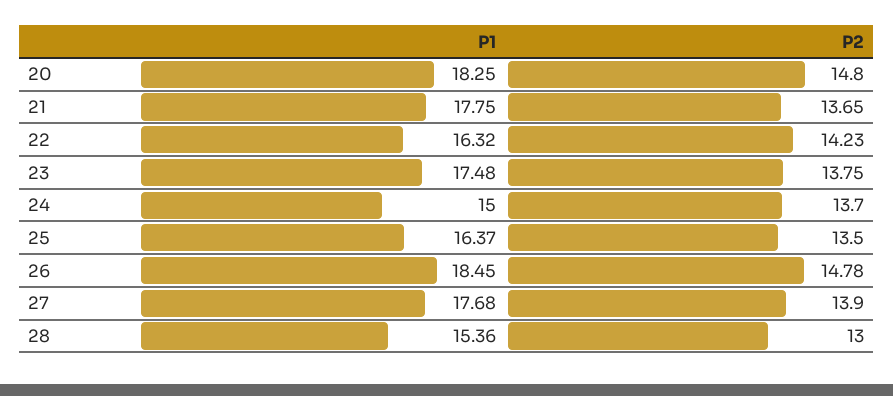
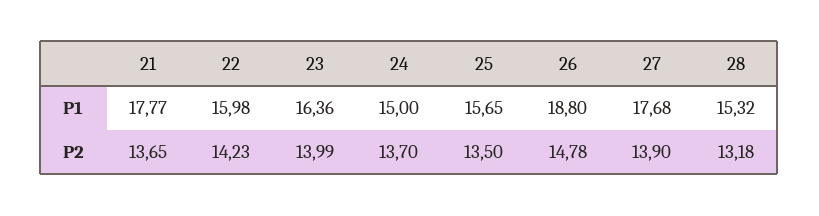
P1, 20: 18.25 -> none
P2, 20: 14.8 -> none
P1, 21: 17.75 -> 17.77
P1, 22: 16.32 -> 15.98
P1, 23: 17.48 -> 16.36
P2, 23: 13.75 -> 13.99
P1, 25: 16.37 -> 15.65
P1, 26: 18.45 -> 18.8
P1, 28: 15.36 -> 15.32
P2, 28: 13 -> 13.18

